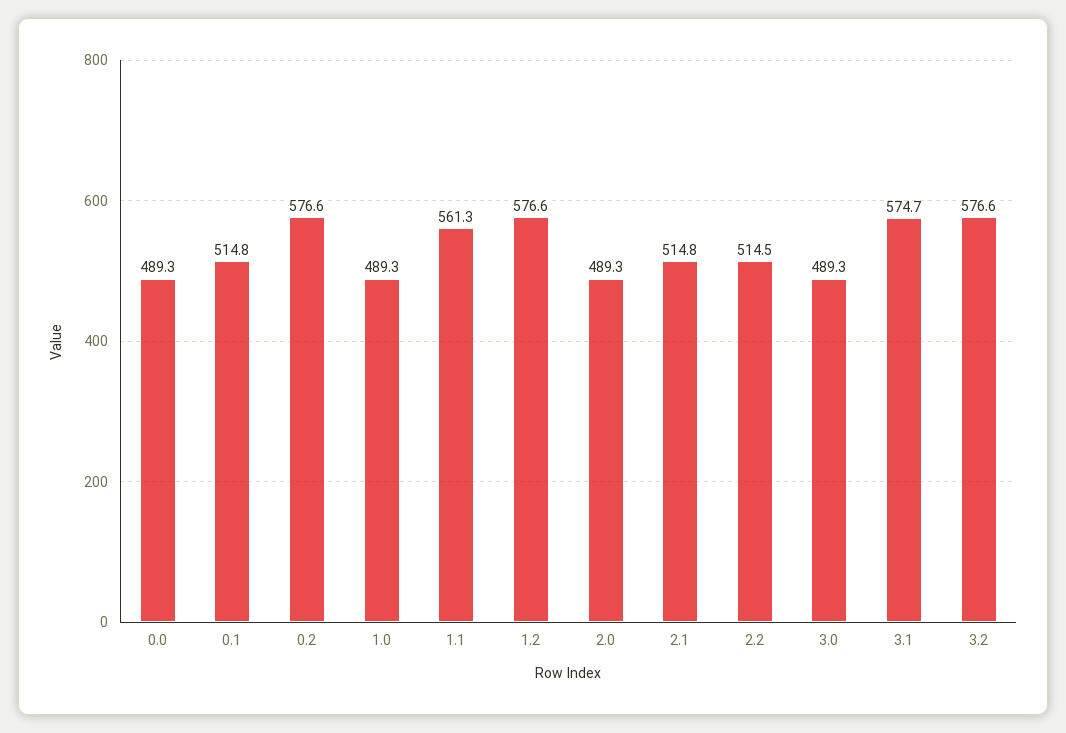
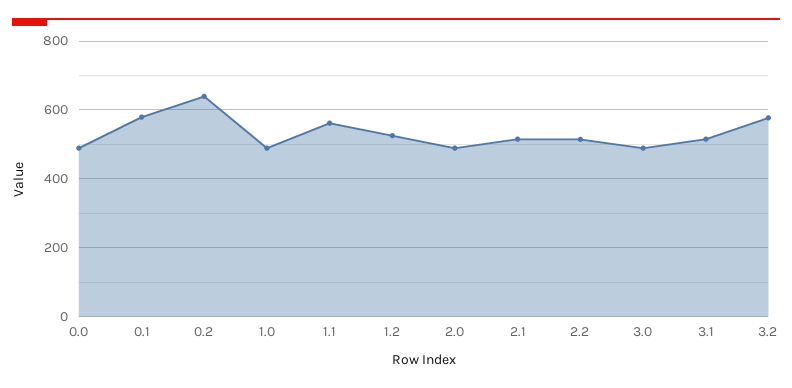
0.1: 514.8 -> 580
0.2: 576.6 -> 640
1.2: 576.6 -> 520
3.1: 574.7 -> 520

